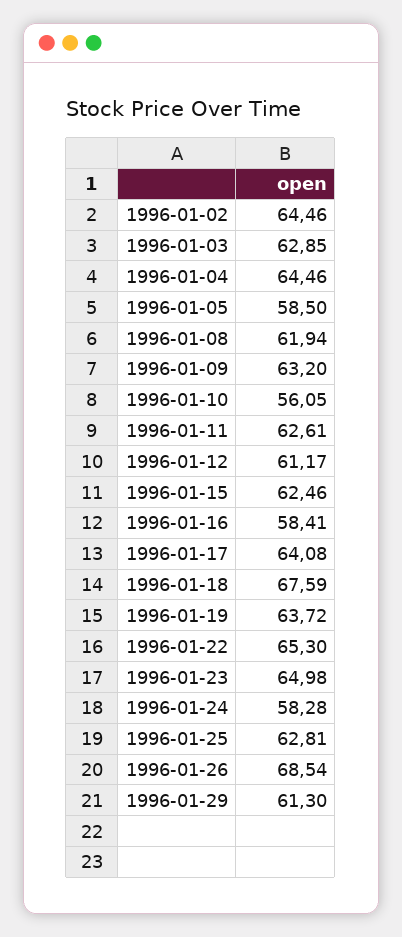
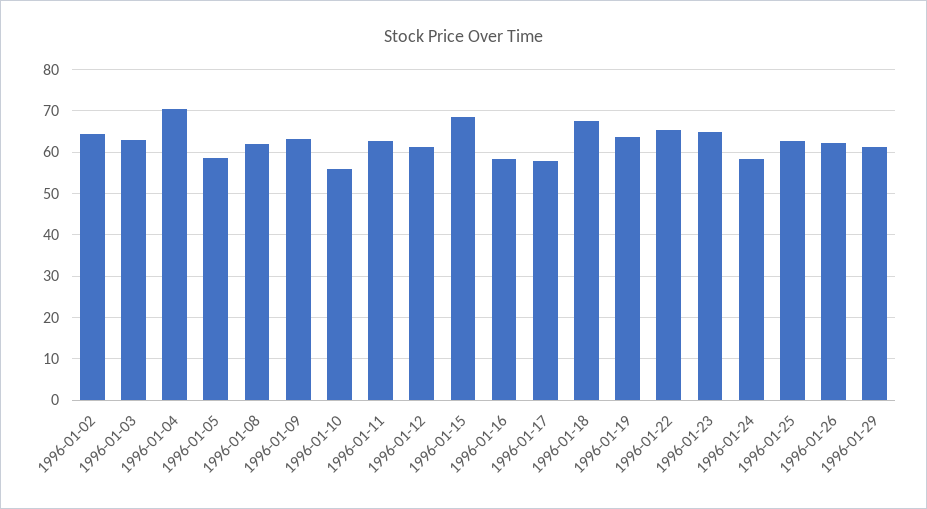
1996-01-04: 64.46 -> 70
1996-01-15: 62.46 -> 68
1996-01-17: 64.08 -> 58
1996-01-26: 68.54 -> 62

